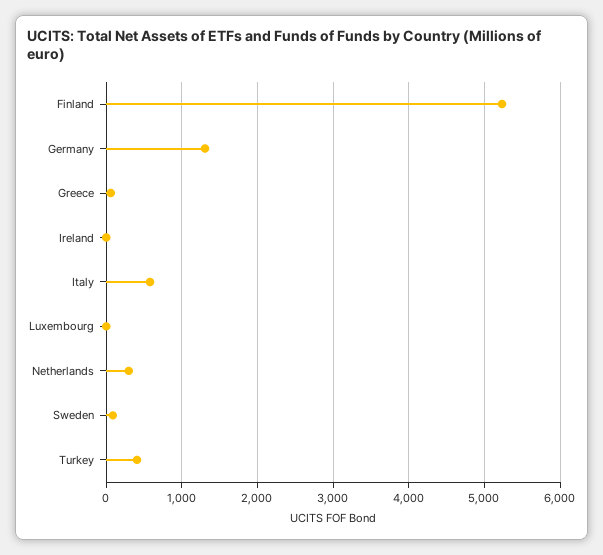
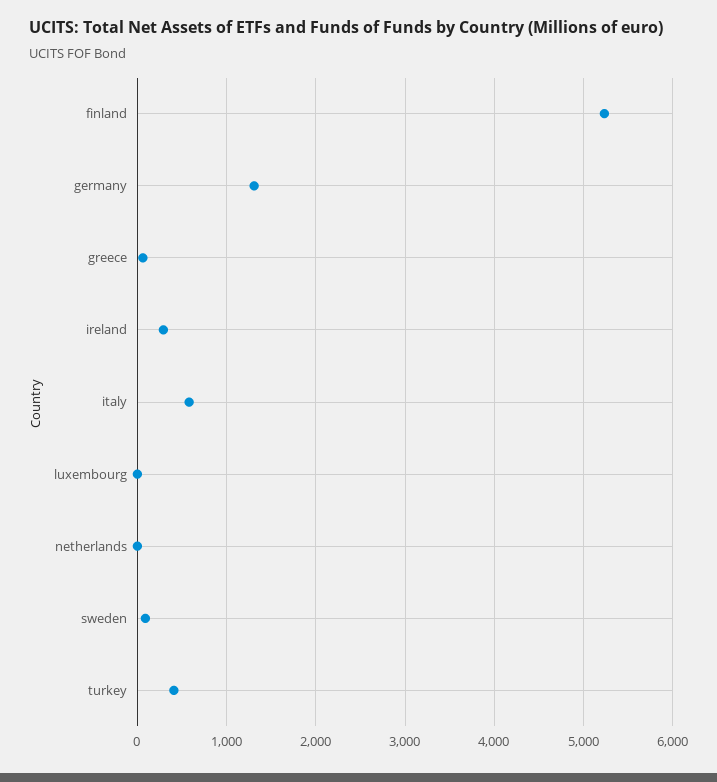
Ireland: 0 -> 300
Netherlands: 300 -> 0

